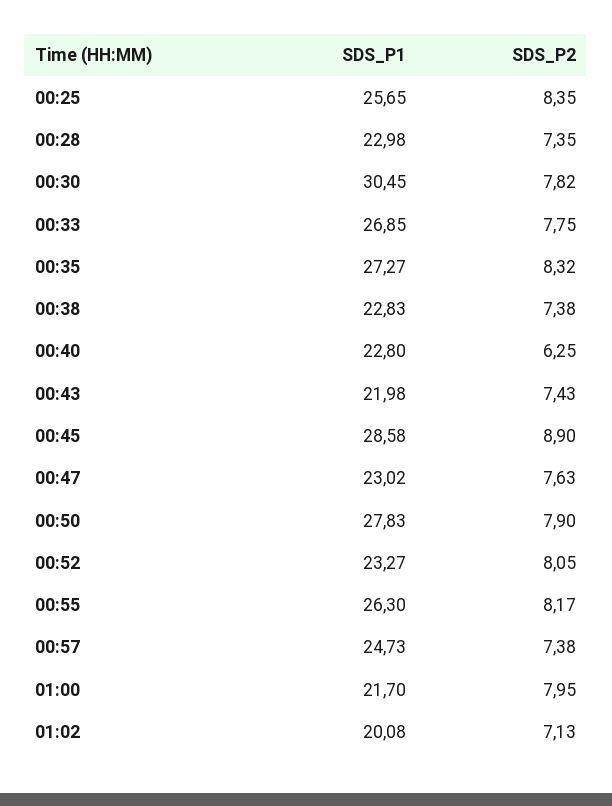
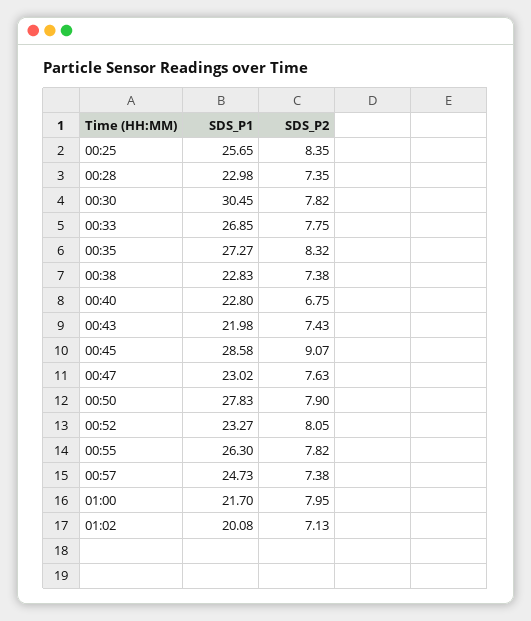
SDS_P2, 00:40: 6.25 -> 6.75
SDS_P2, 00:45: 8.9 -> 9.07
SDS_P2, 00:55: 8.17 -> 7.82

